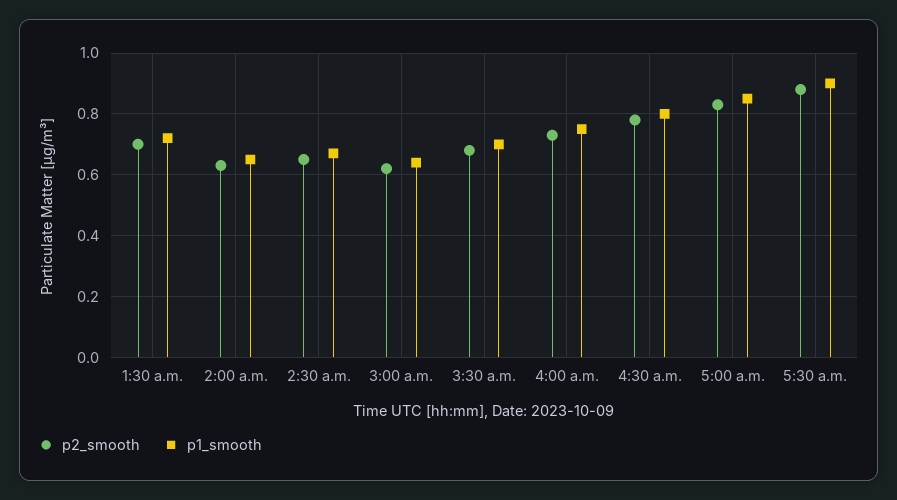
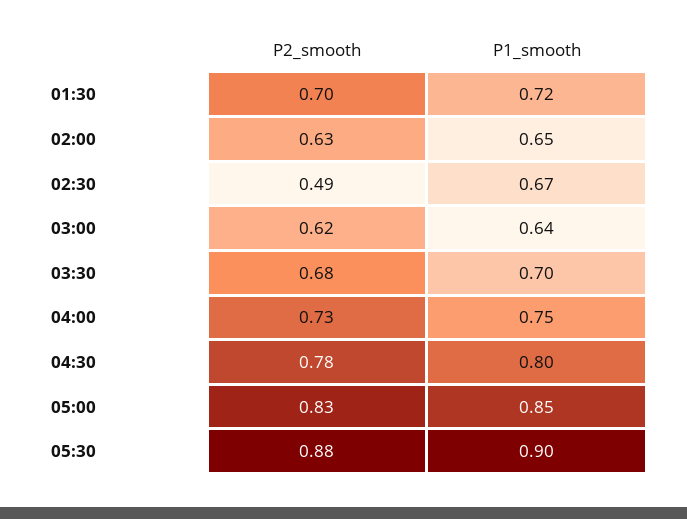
p2_smooth, 2:30 a.m.: 0.65 -> 0.49

